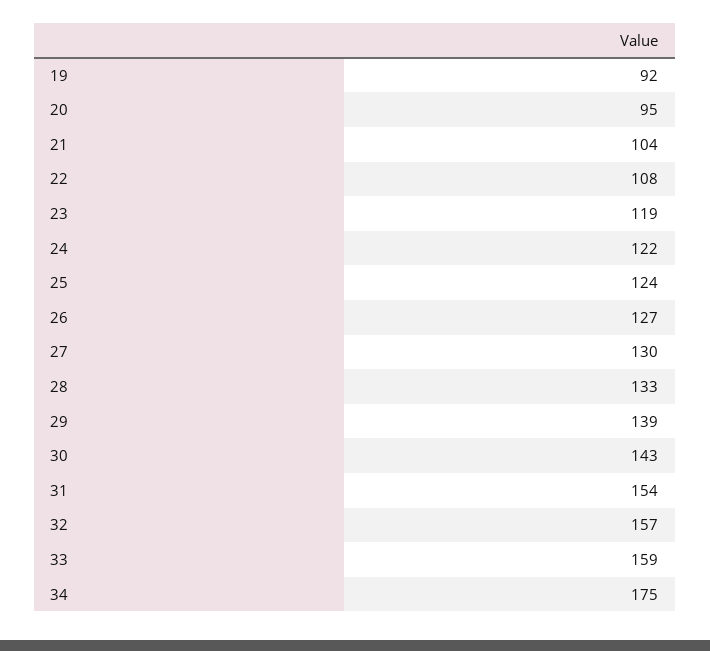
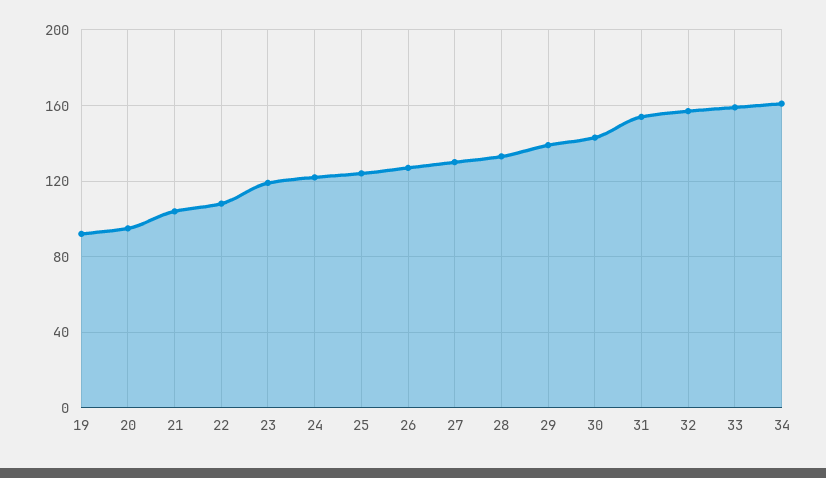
34: 175 -> 160

